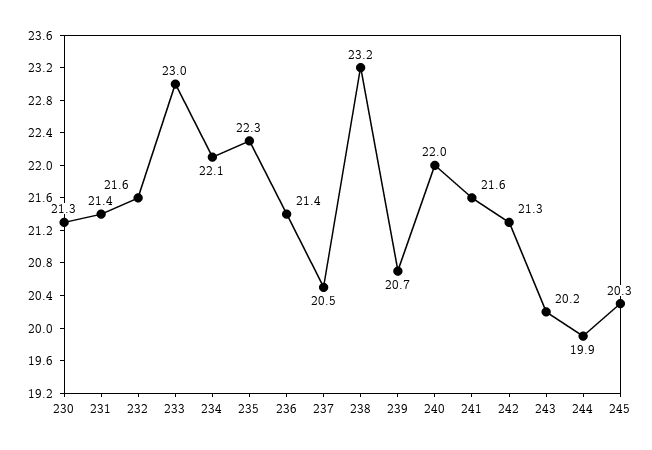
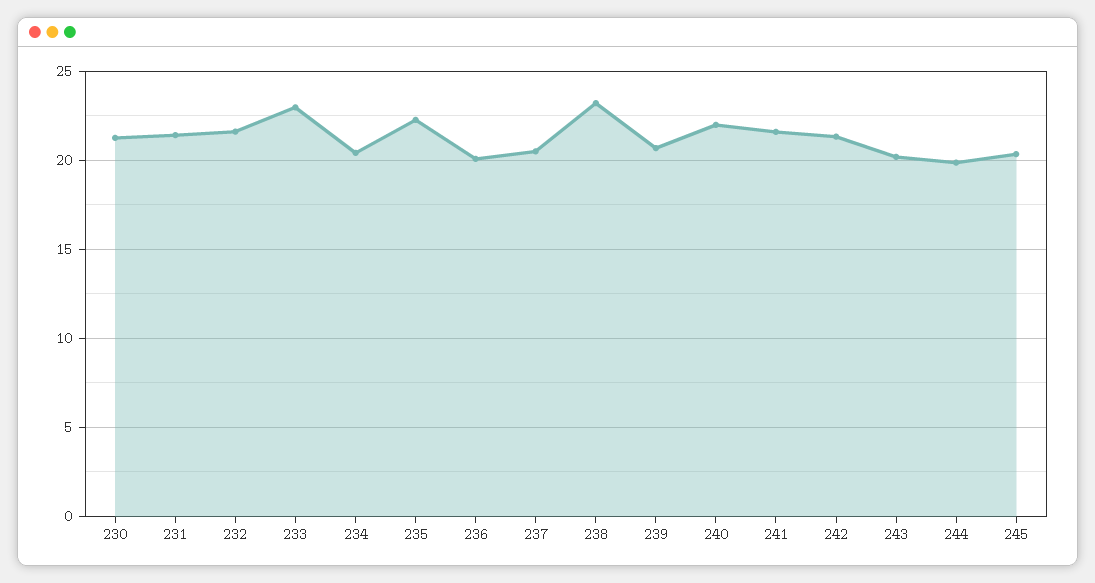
234: 22.1 -> 20.5
236: 21.4 -> 20

